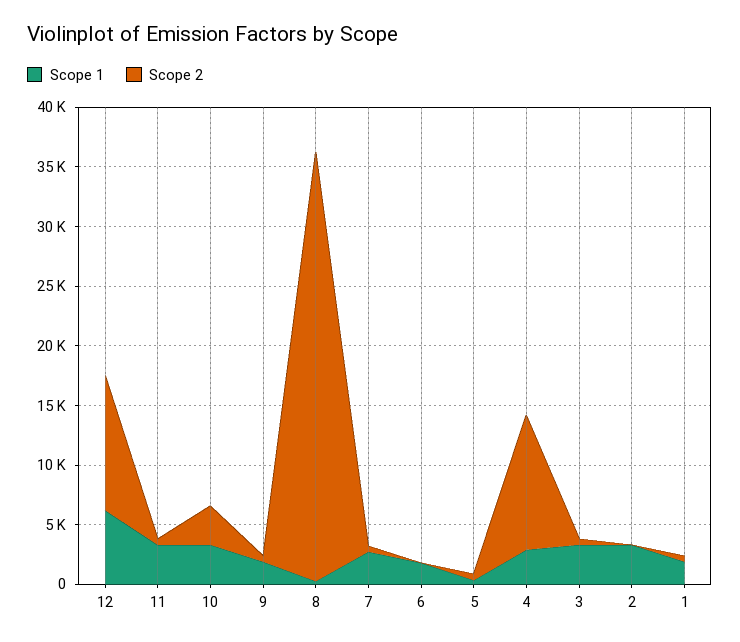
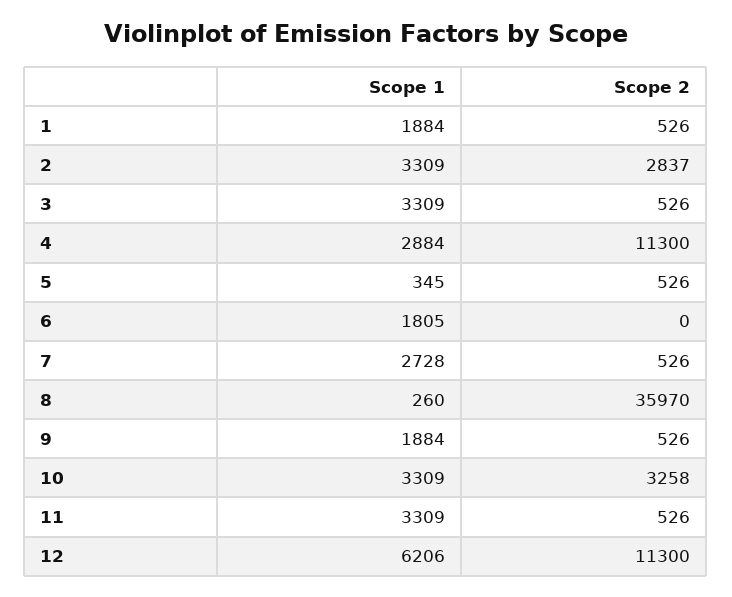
Scope 2, 2: 0 -> 2837

